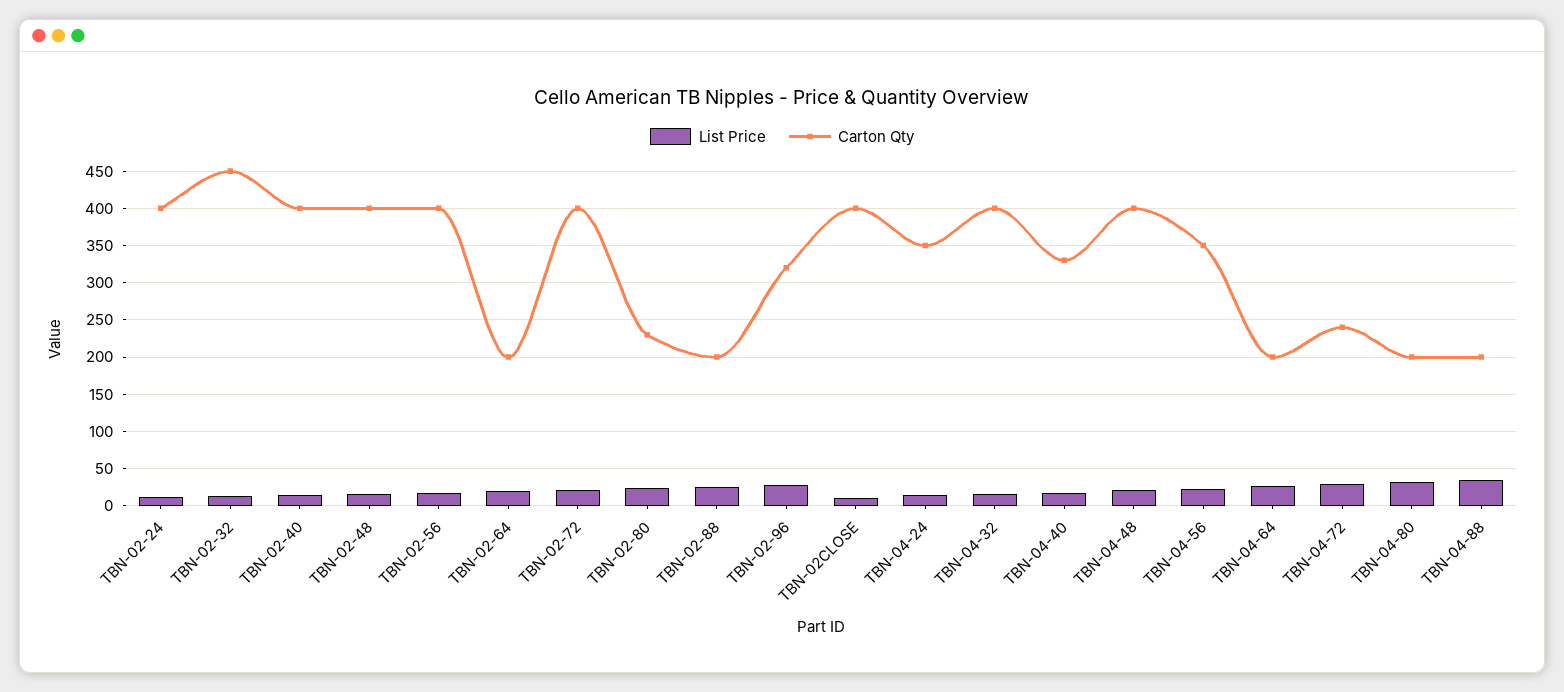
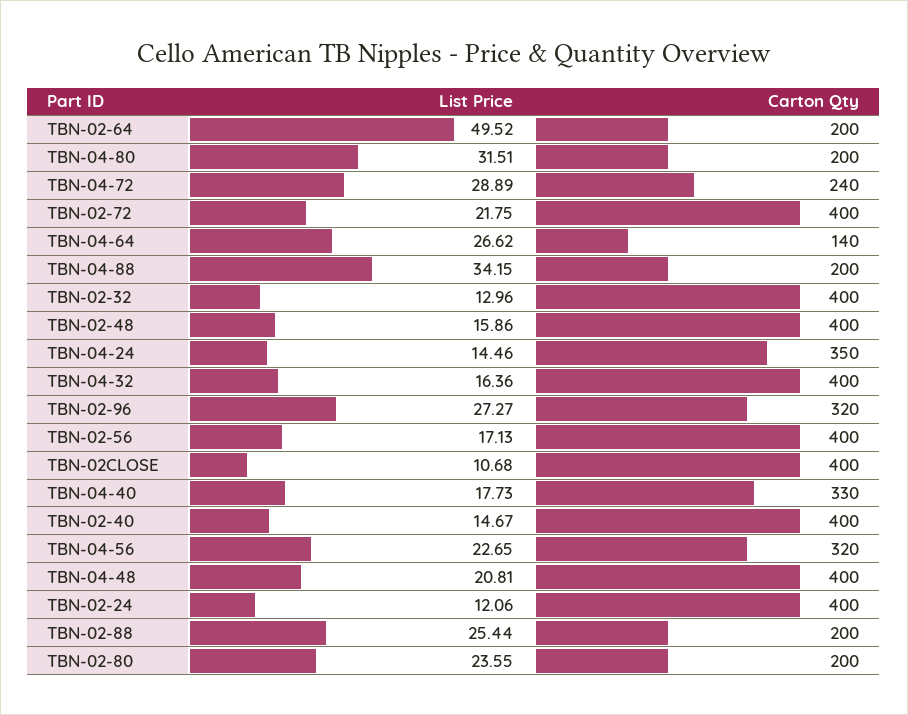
Carton Qty, TBN-02-32: 450 -> 400
List Price, TBN-02-64: 20 -> 49.52
Carton Qty, TBN-02-80: 230 -> 200
Carton Qty, TBN-04-56: 350 -> 320
Carton Qty, TBN-04-64: 200 -> 140

